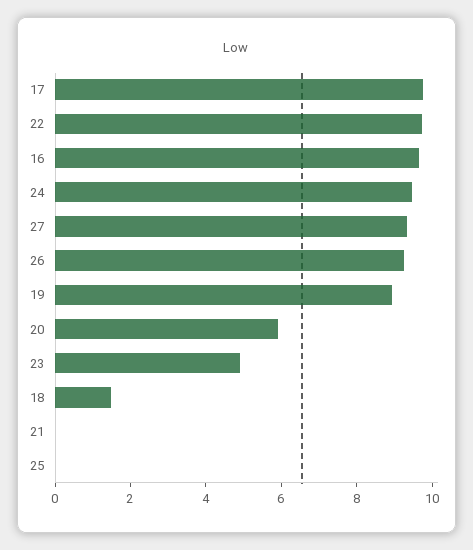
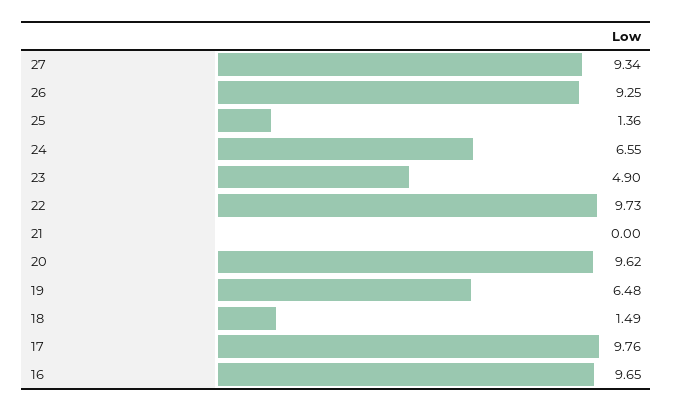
24: 9.5 -> 6.55
19: 9 -> 6.48
20: 6 -> 9.62
25: 0 -> 1.36

